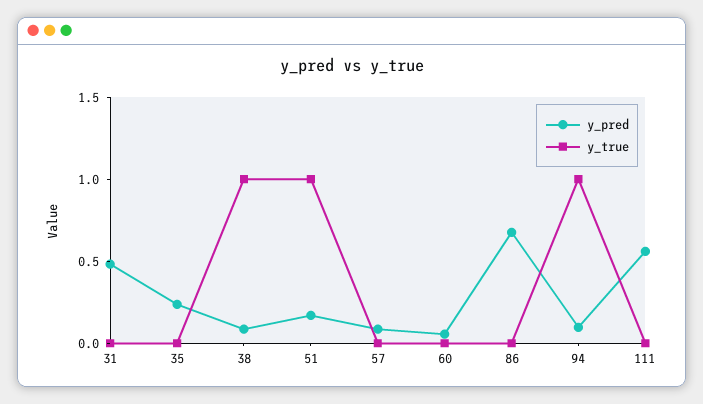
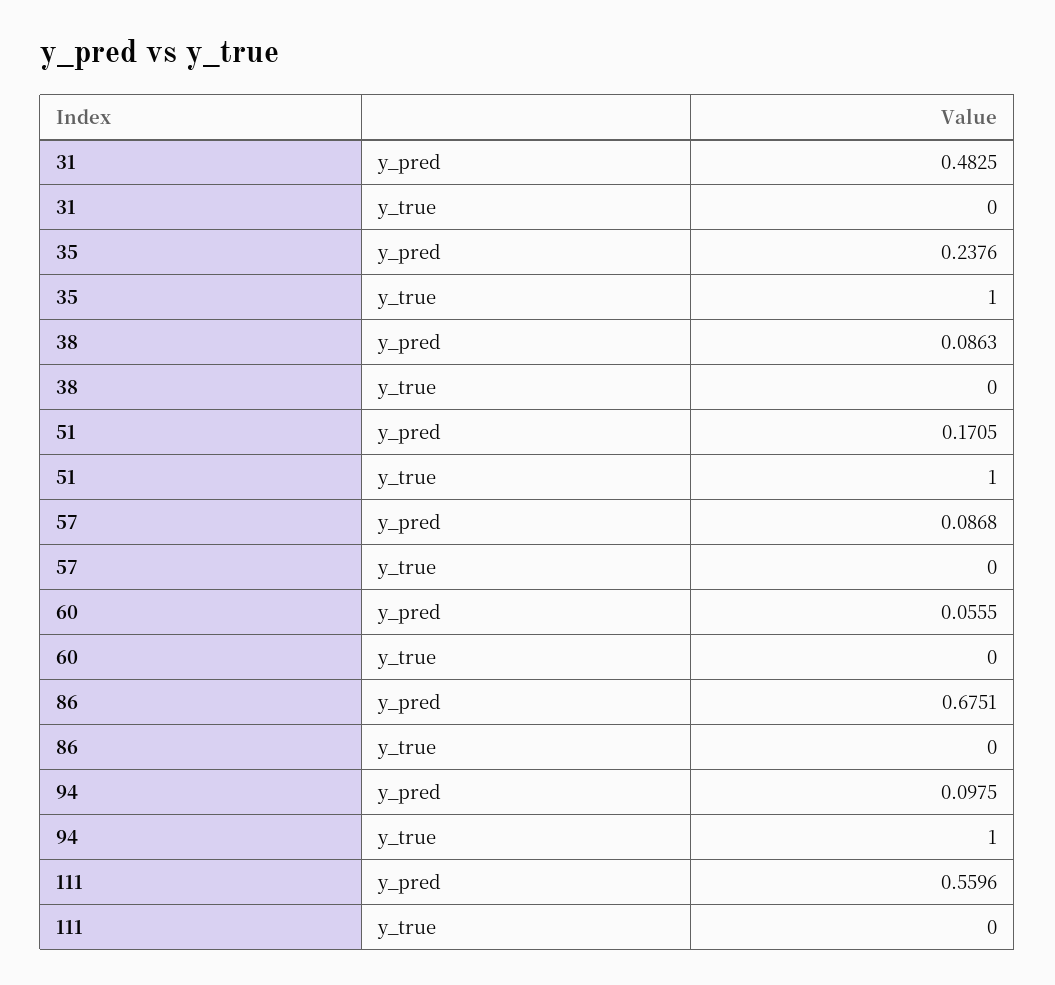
y_true, 35: 0 -> 1
y_true, 38: 1 -> 0

